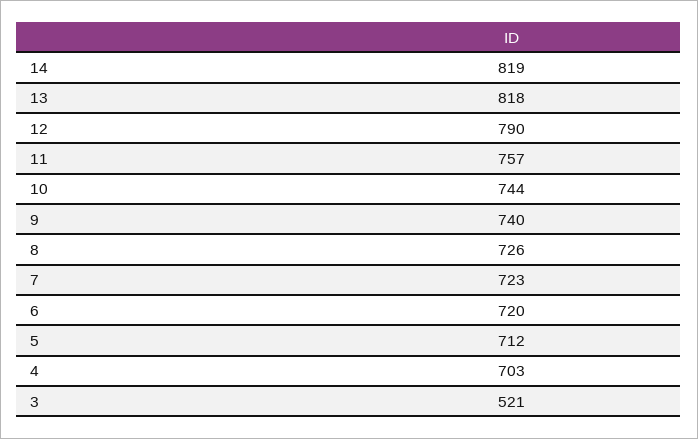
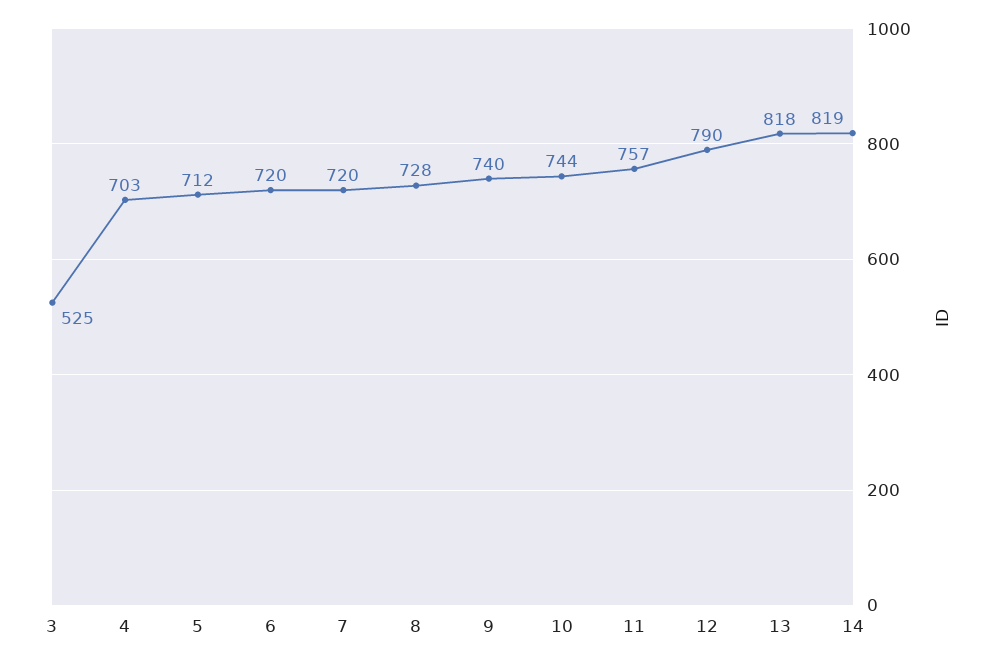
8: 726 -> 728
7: 723 -> 720
3: 521 -> 525

